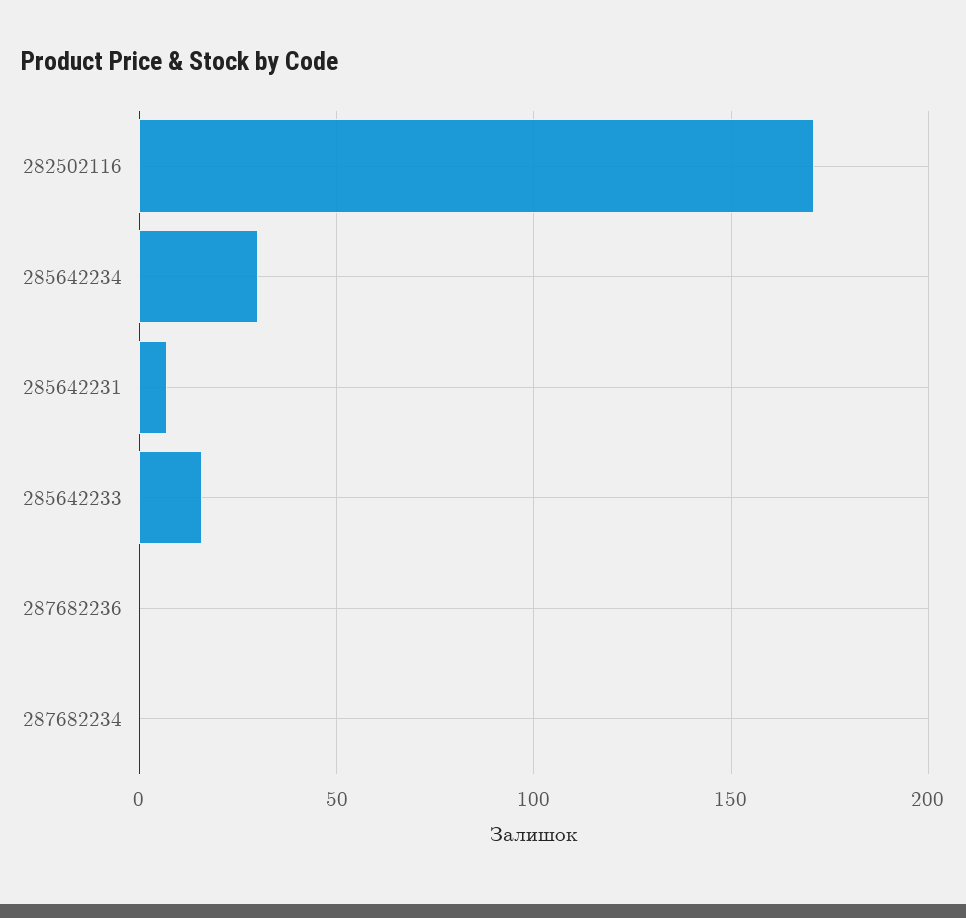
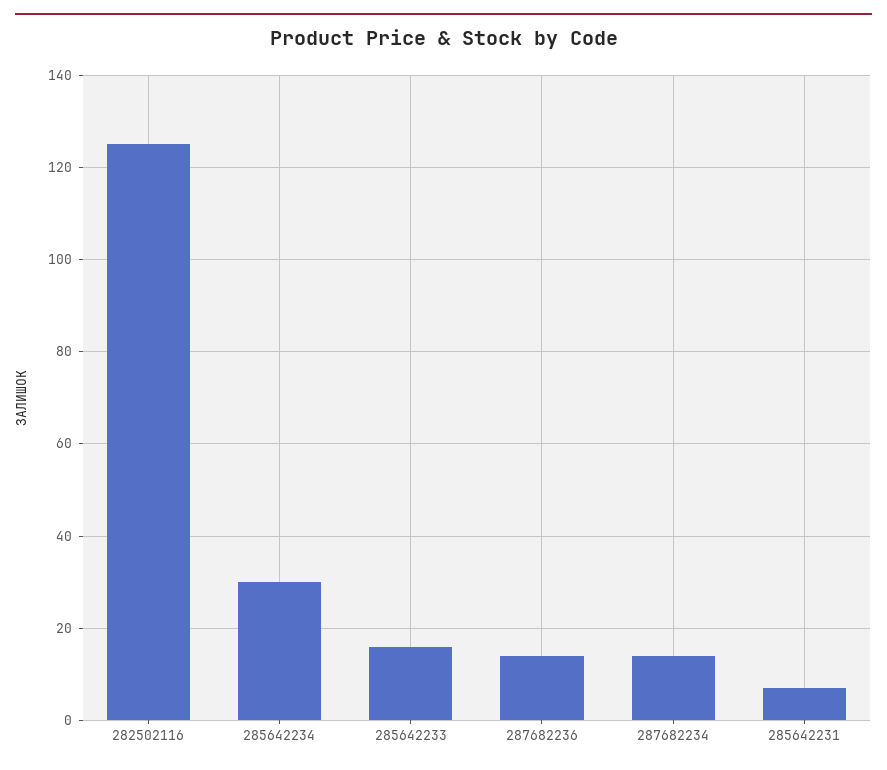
282502116: 170 -> 125
287682236: 0 -> 15
287682234: 0 -> 15

